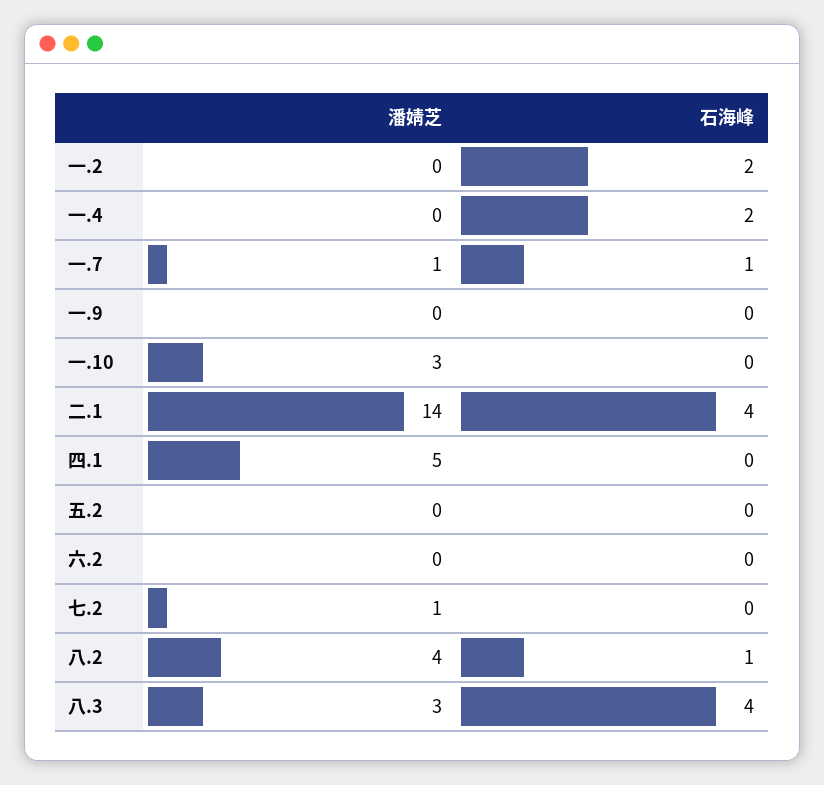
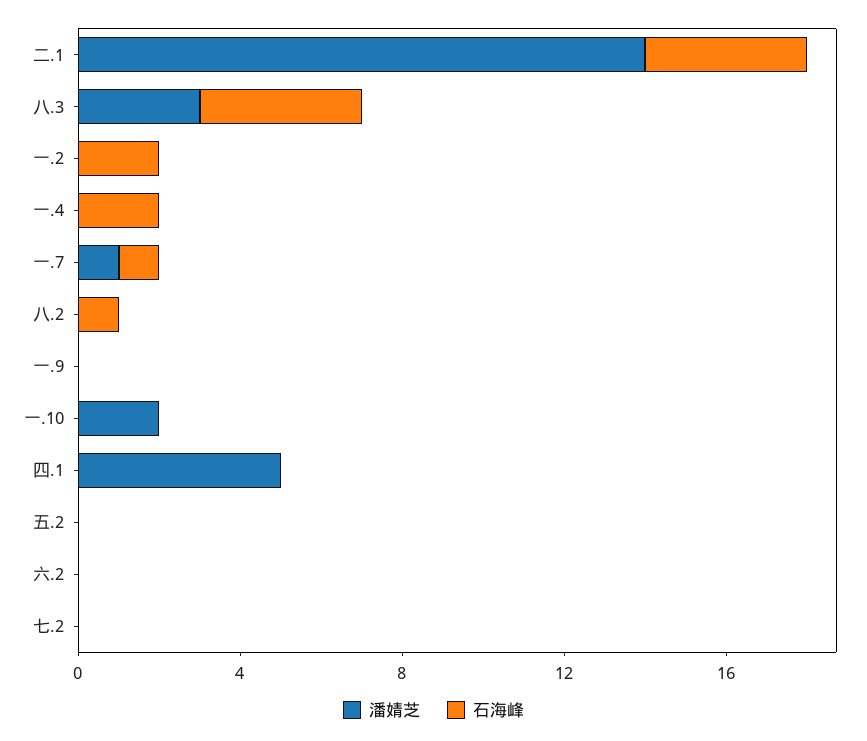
潘婧芝, 一.10: 3 -> 2
潘婧芝, 七.2: 1 -> 0
潘婧芝, 八.2: 4 -> 0

